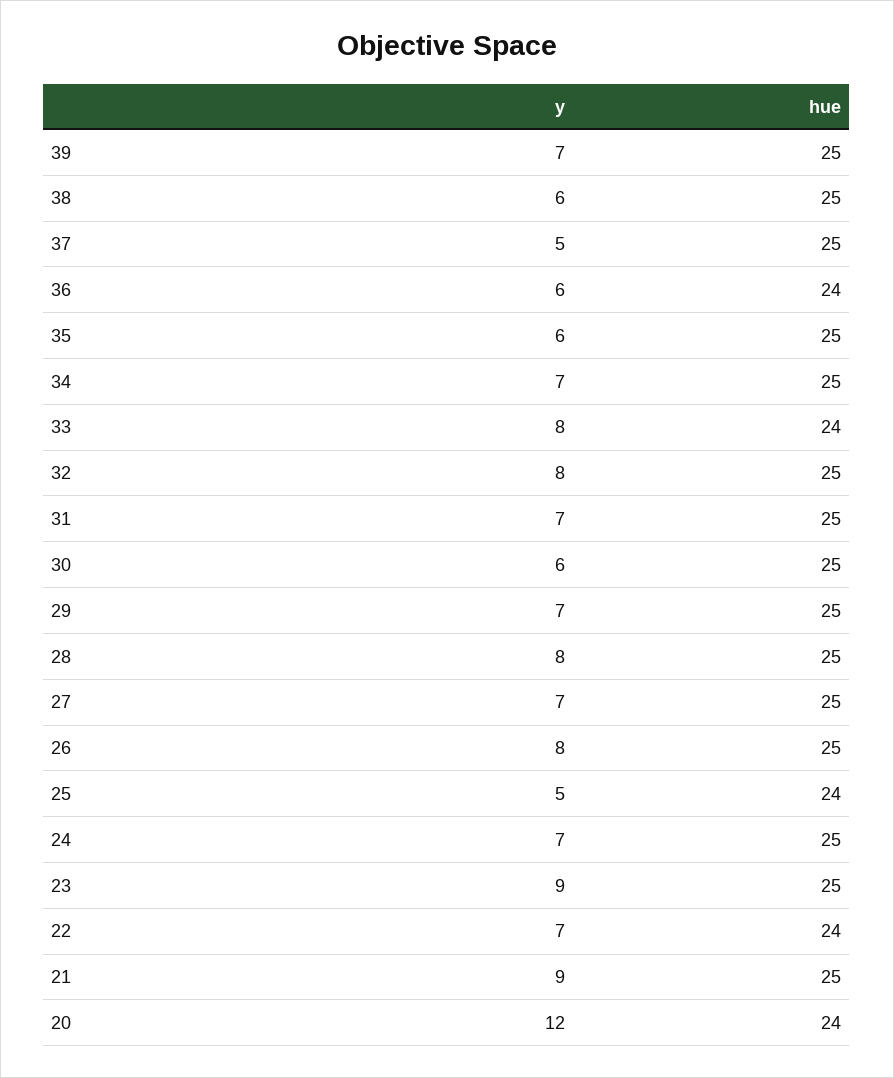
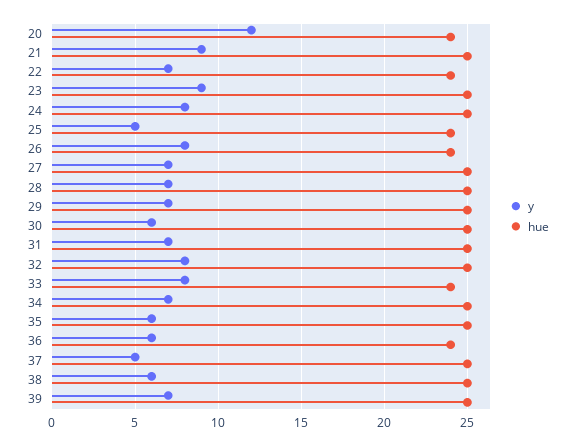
y, 28: 8 -> 7
hue, 26: 25 -> 24
y, 24: 7 -> 8

